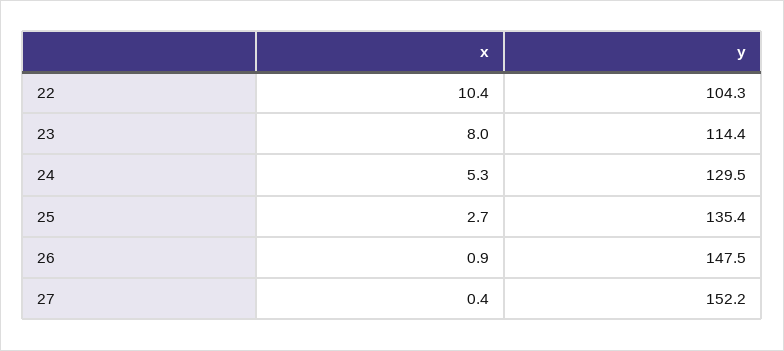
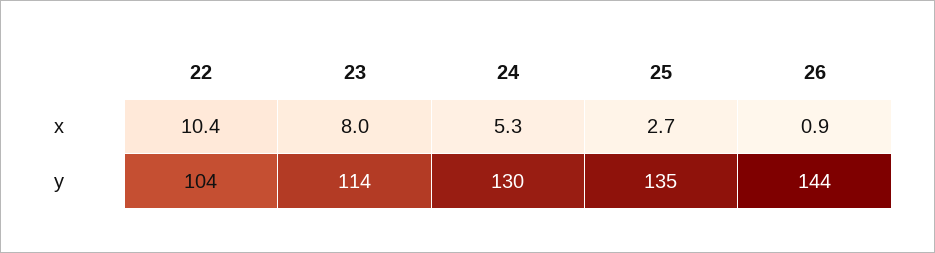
y, 26: 147.5 -> 144
x, 27: 0.4 -> none
y, 27: 152.2 -> none

